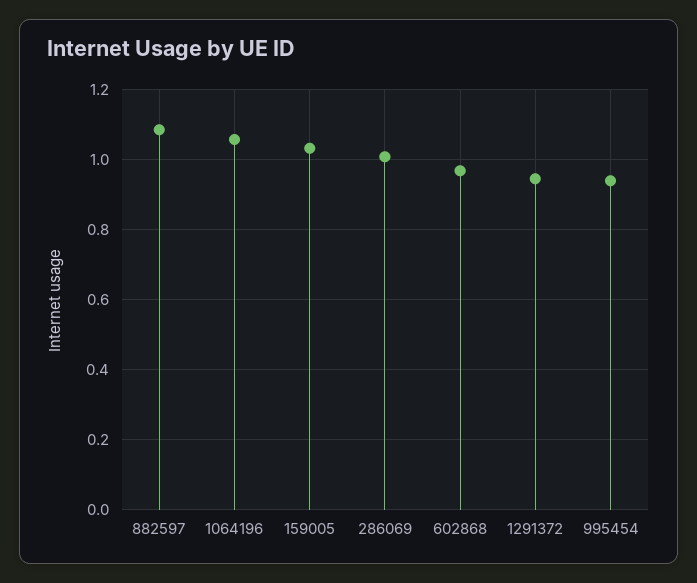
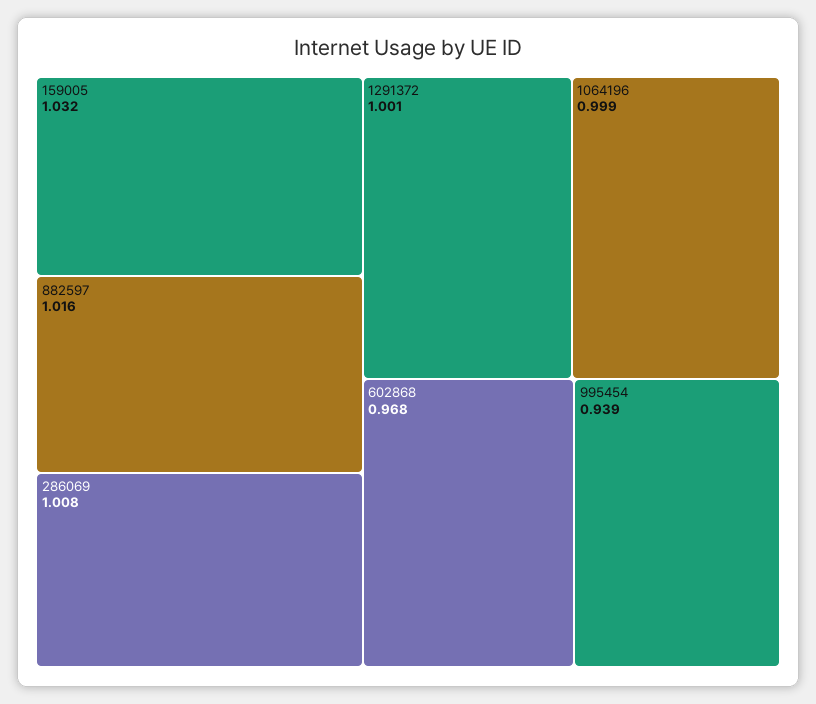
882597: 1.08 -> 1.016
1064196: 1.06 -> 0.999
1291372: 0.94 -> 1.001

